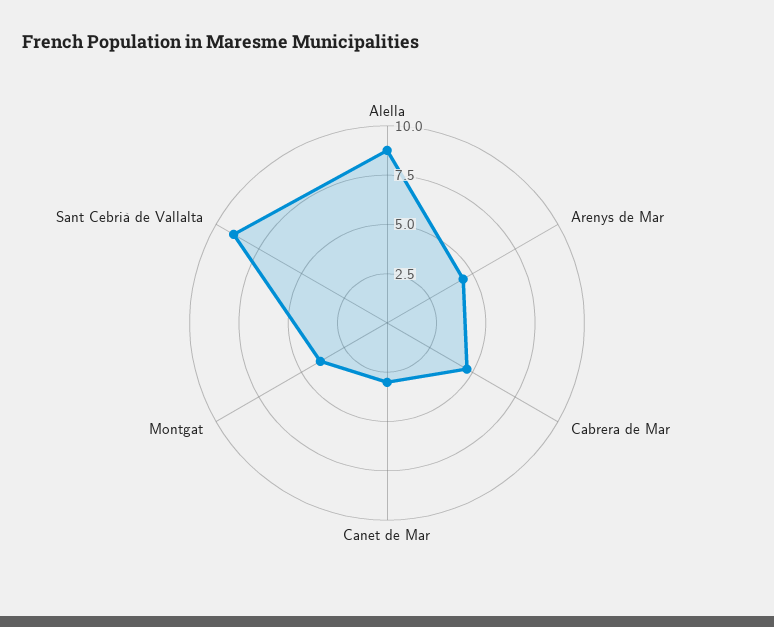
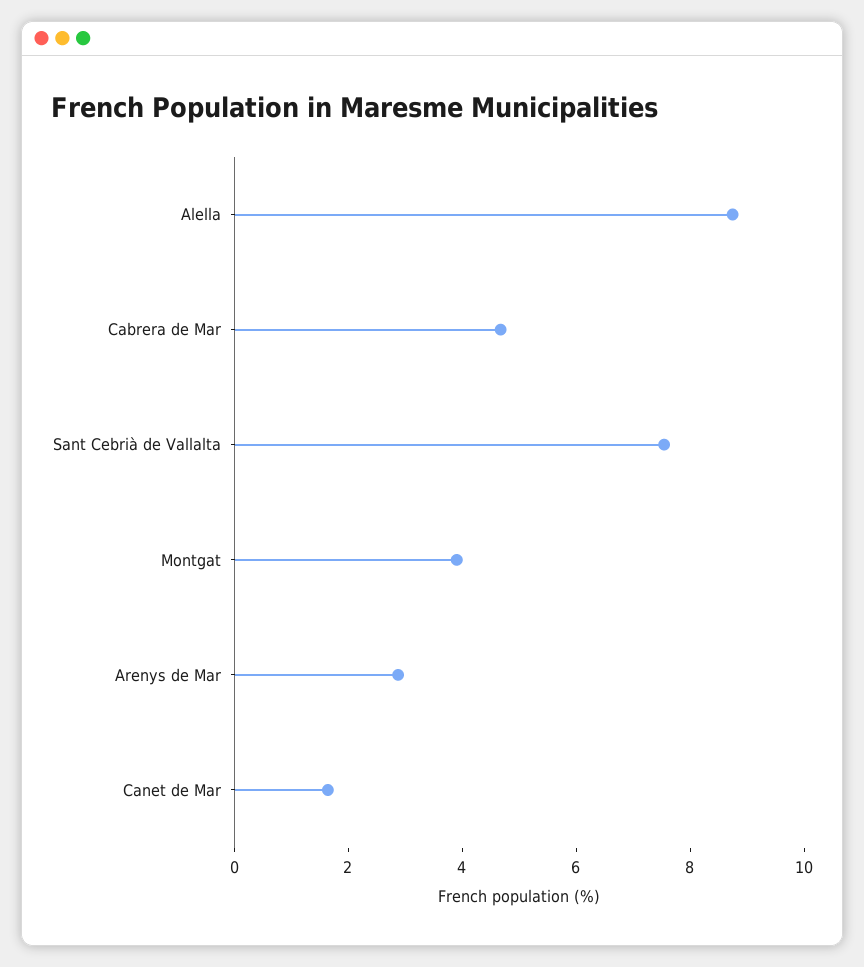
Arenys de Mar: 4.5 -> 3
Canet de Mar: 3 -> 1.5
Sant Cebrià de Vallalta: 9 -> 7.5

